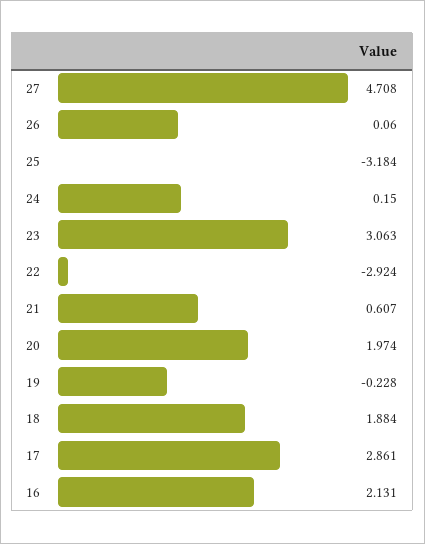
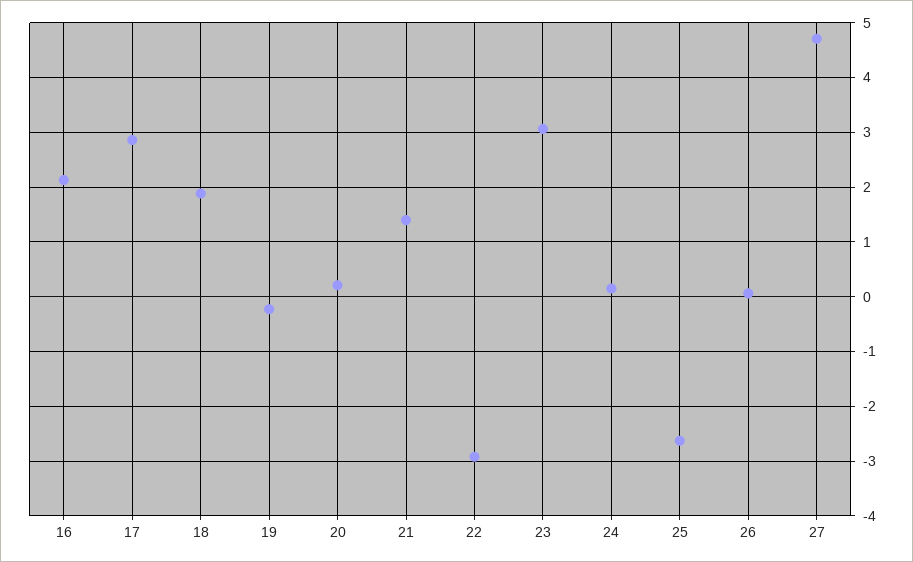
25: -3.184 -> -2.6
21: 0.607 -> 1.4
20: 1.974 -> 0.2

